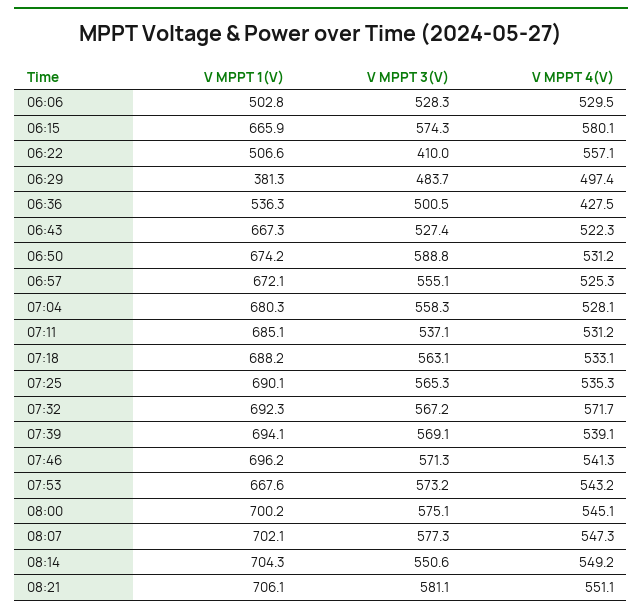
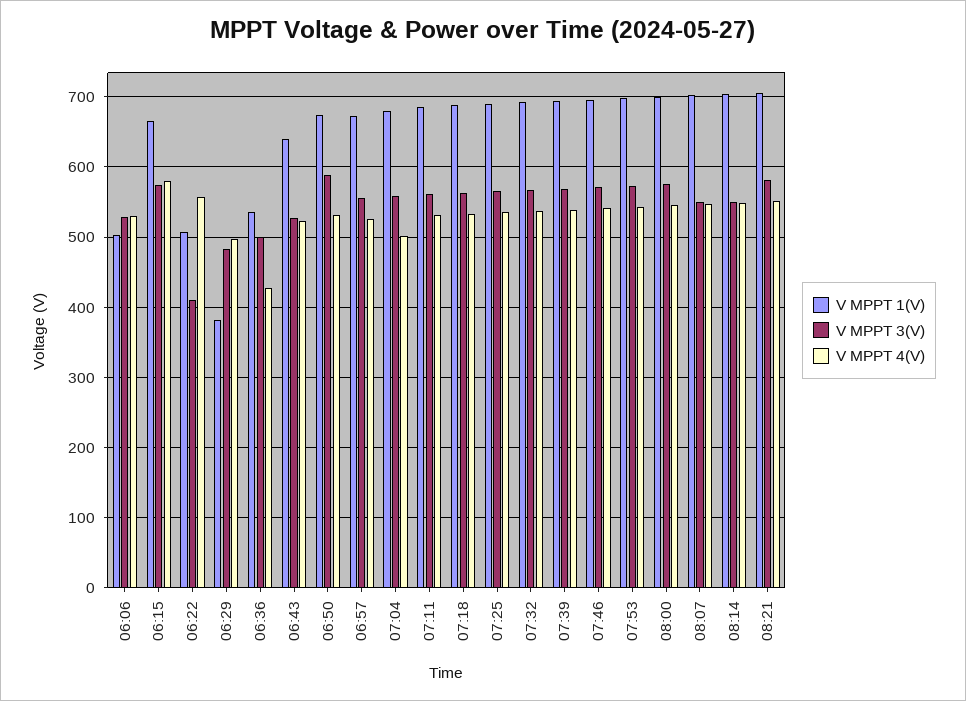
V MPPT 1(V), 06:43: 667.3 -> 640
V MPPT 4(V), 07:04: 528.1 -> 500
V MPPT 3(V), 07:11: 537.1 -> 560
V MPPT 4(V), 07:32: 571.7 -> 540
V MPPT 1(V), 07:53: 667.6 -> 700
V MPPT 3(V), 08:07: 577.3 -> 550

